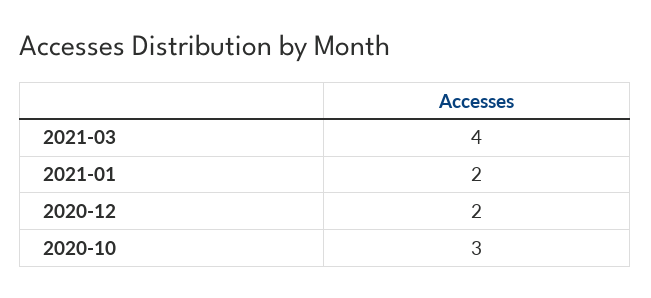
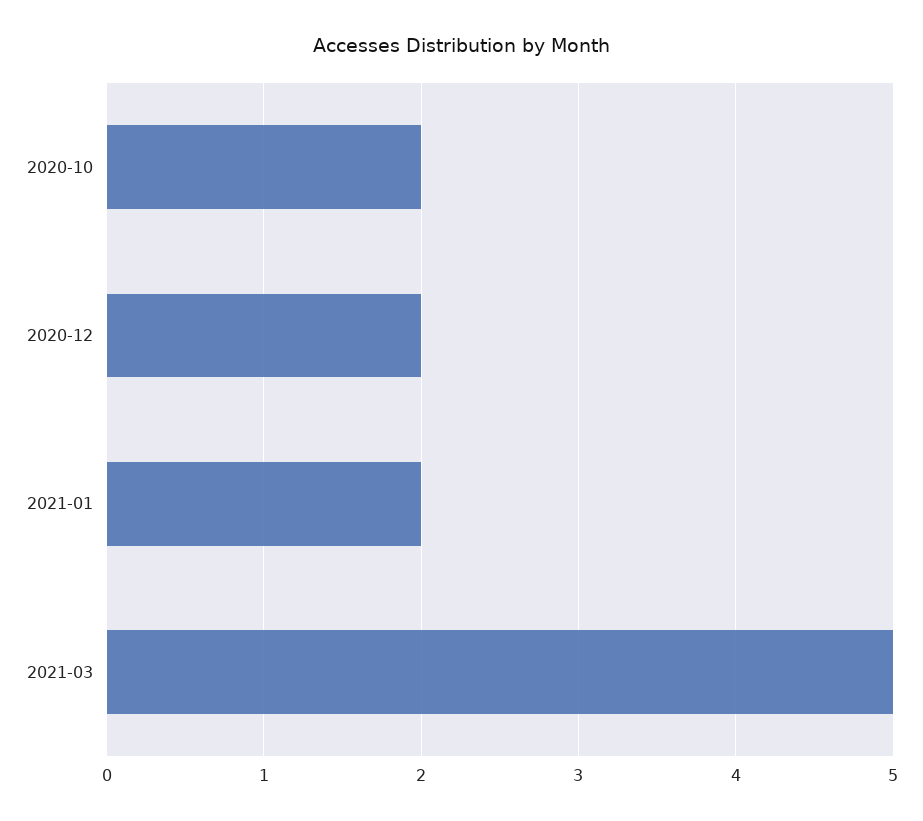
2021-03: 4 -> 5
2020-10: 3 -> 2

